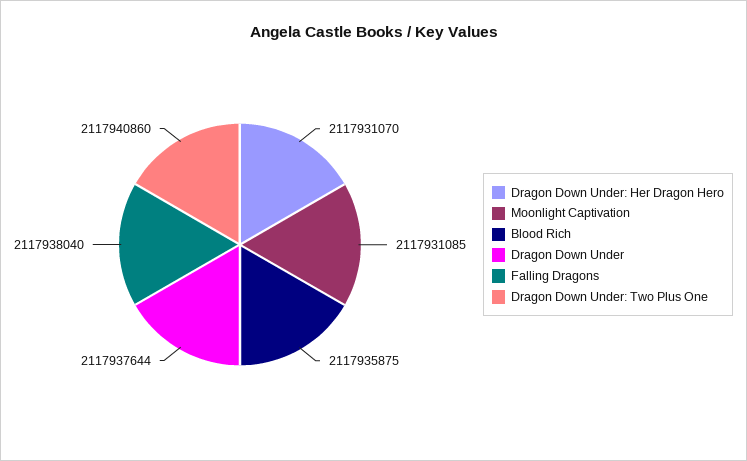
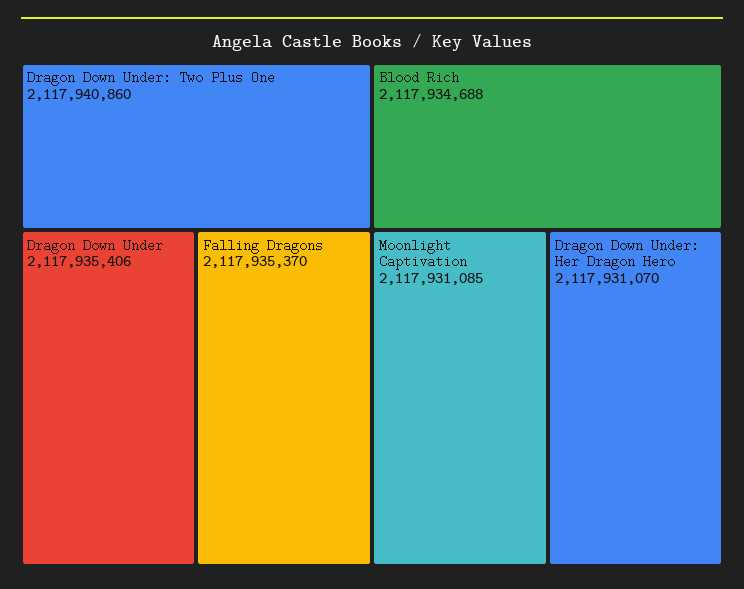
Blood Rich: 2117935875 -> 2117934688
Dragon Down Under: 2117937644 -> 2117935406
Falling Dragons: 2117938040 -> 2117935370

